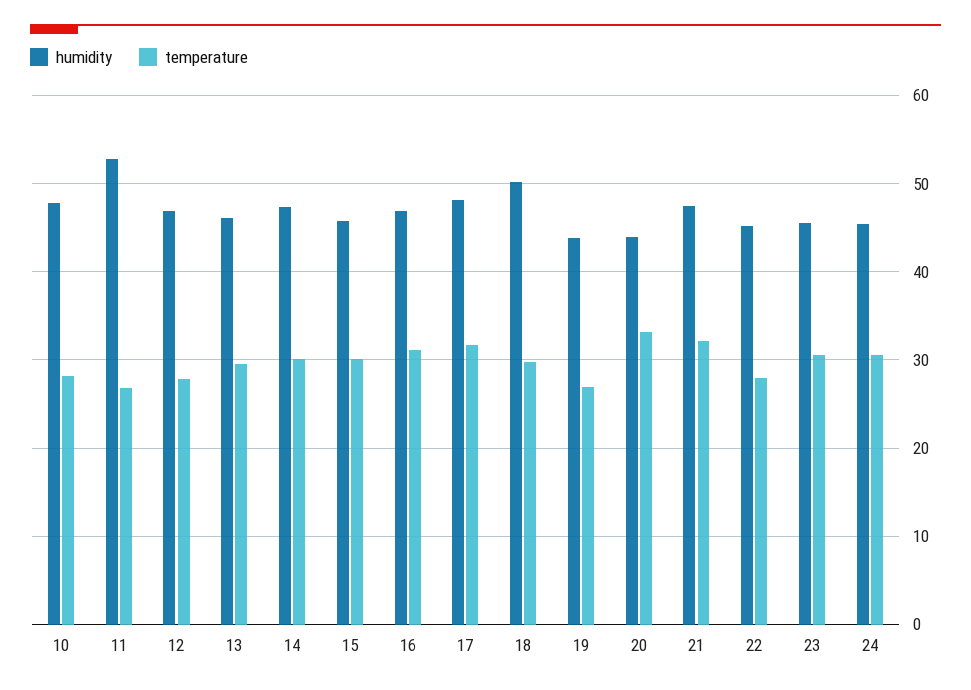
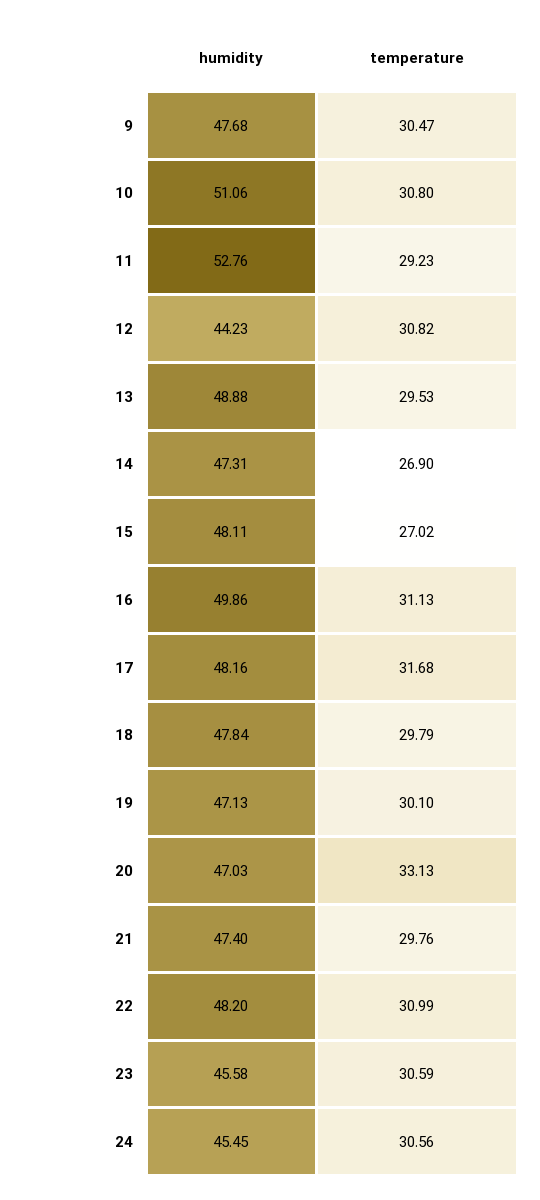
humidity, 10: 48 -> 51.06
temperature, 10: 28 -> 30.8
temperature, 11: 27 -> 29.23
humidity, 12: 47 -> 44.23
temperature, 12: 28 -> 30.82
humidity, 13: 46 -> 48.88
temperature, 14: 30 -> 26.9
humidity, 15: 46 -> 48.11
temperature, 15: 30 -> 27.02
humidity, 16: 47 -> 49.86
humidity, 18: 50 -> 47.84
humidity, 19: 44 -> 47.13
temperature, 19: 27 -> 30.1
humidity, 20: 44 -> 47.03
temperature, 21: 32 -> 29.76
humidity, 22: 45 -> 48.2
temperature, 22: 28 -> 30.99
humidity, 9: none -> 47.68
temperature, 9: none -> 30.47

